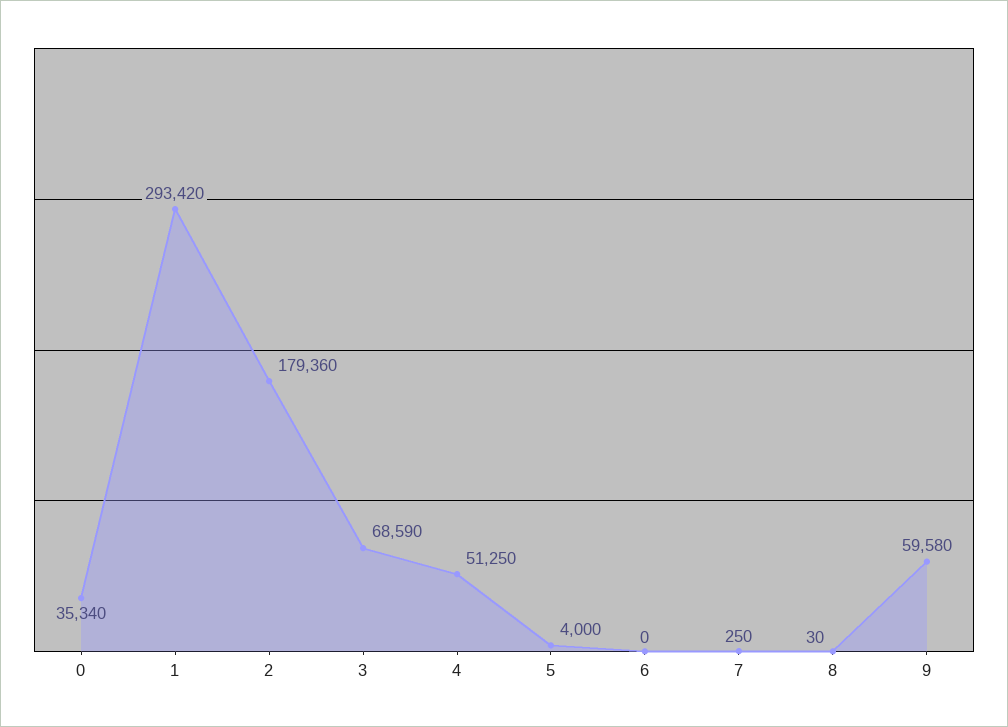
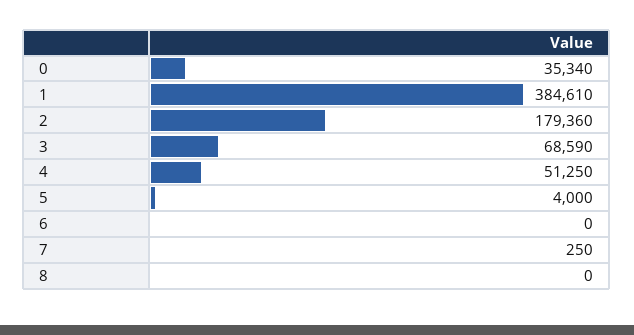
1: 293420 -> 384610
8: 30 -> 0
9: 59580 -> none

